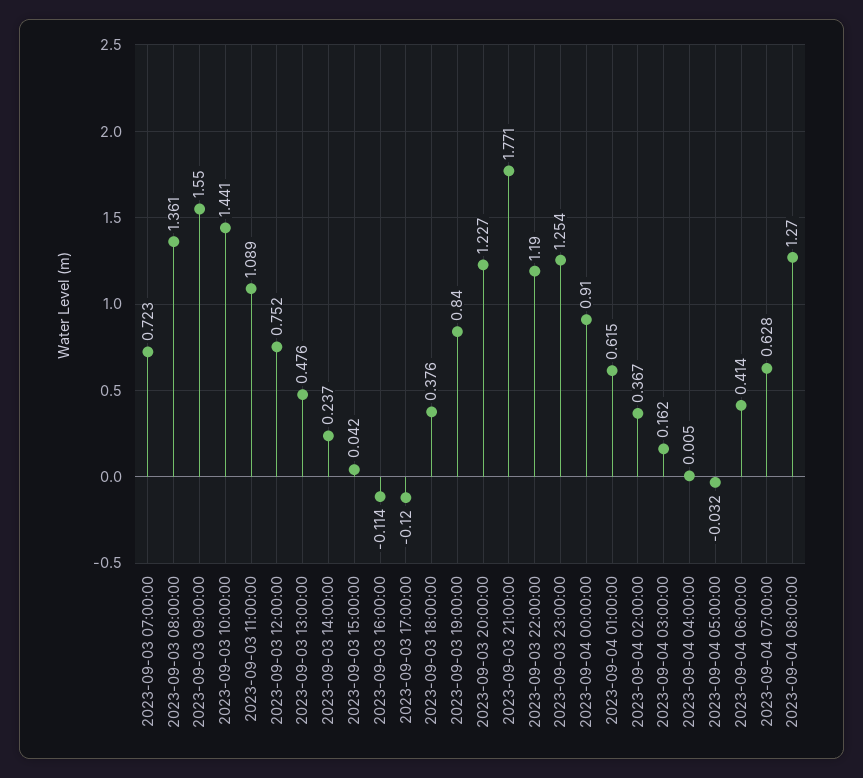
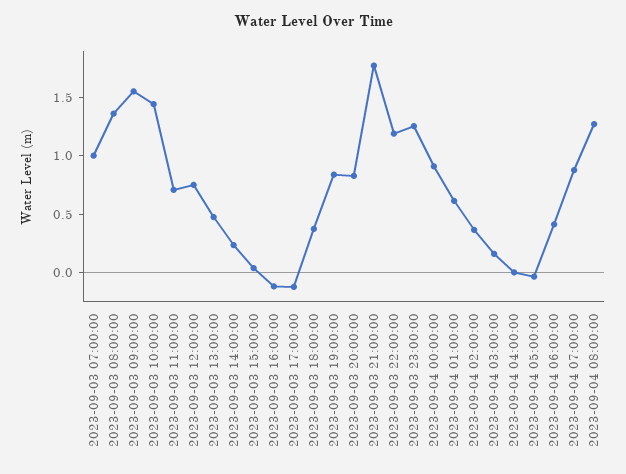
2023-09-03 07:00:00: 0.723 -> 1
2023-09-03 11:00:00: 1.089 -> 0.7
2023-09-03 20:00:00: 1.227 -> 0.8
2023-09-04 07:00:00: 0.628 -> 0.9

